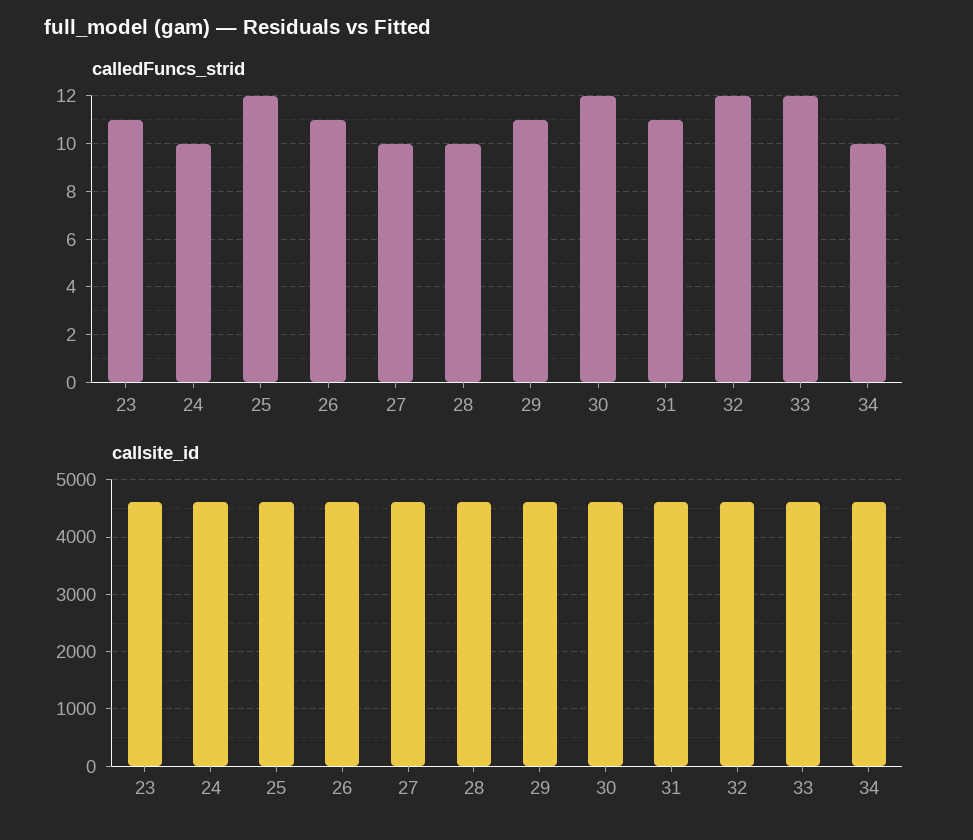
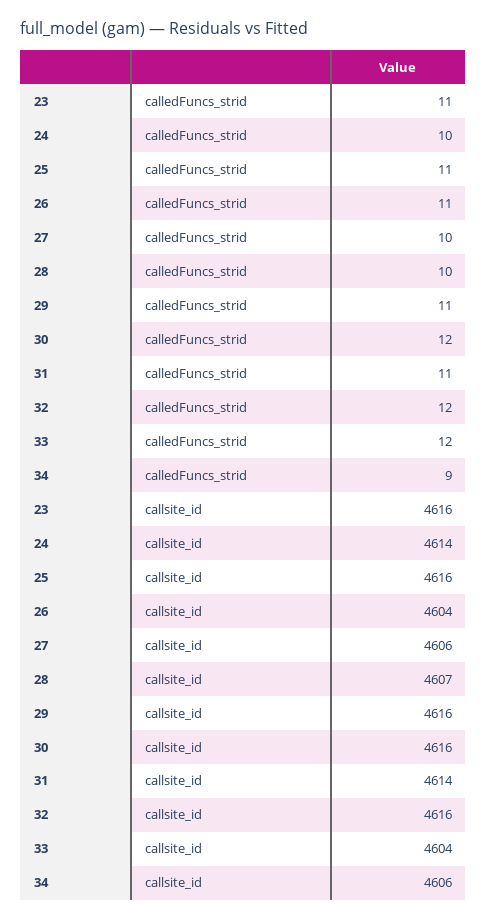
calledFuncs_strid, 25: 12 -> 11
calledFuncs_strid, 34: 10 -> 9

